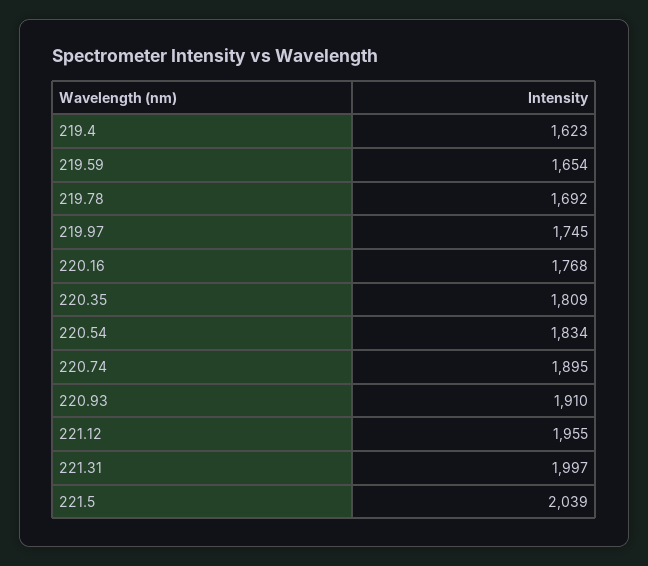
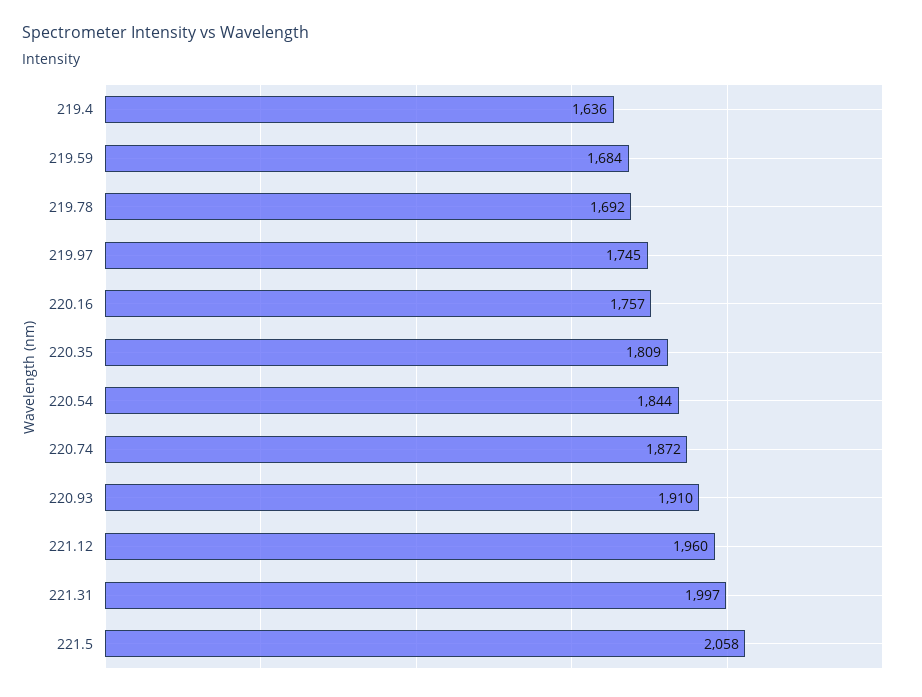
219.4: 1623 -> 1636
219.59: 1654 -> 1684
220.16: 1768 -> 1757
220.54: 1834 -> 1844
220.74: 1895 -> 1872
221.12: 1955 -> 1960
221.5: 2039 -> 2058

